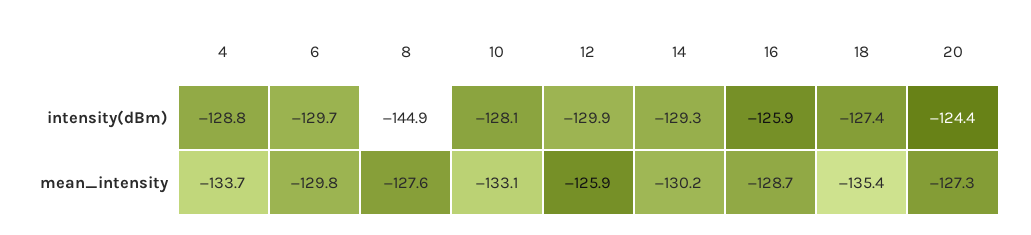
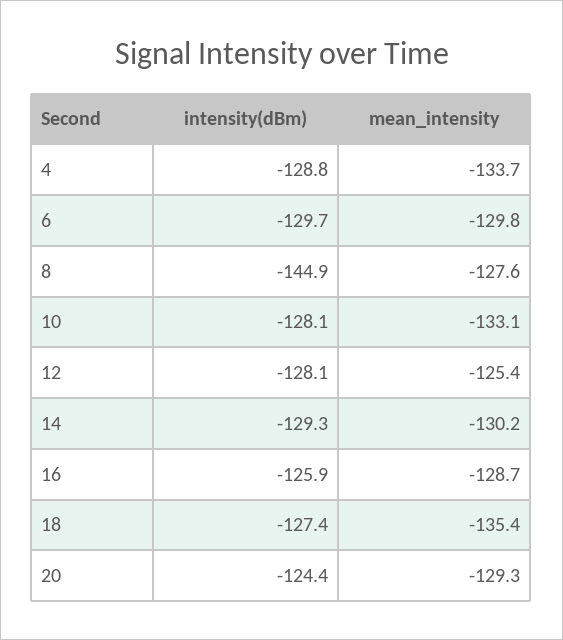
12, intensity(dBm): -129.9 -> -128.1
12, mean_intensity: -125.9 -> -125.4
20, mean_intensity: -127.3 -> -129.3

